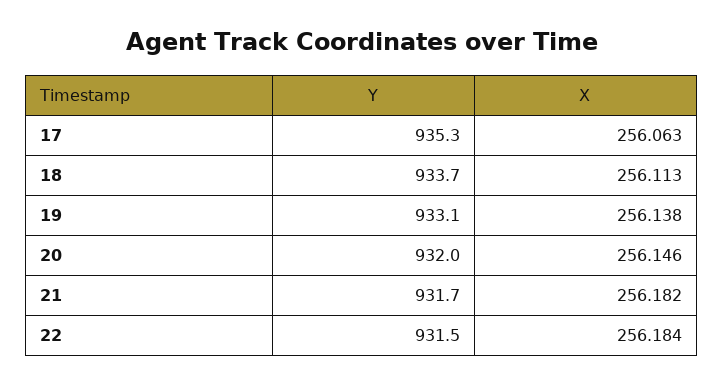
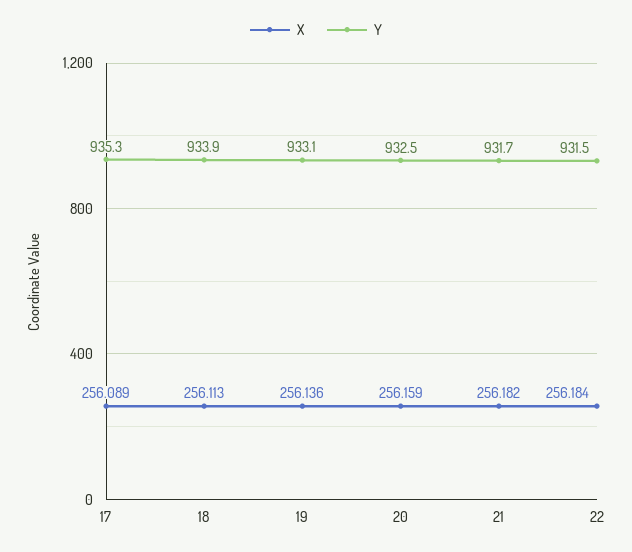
X, 17: 256.063 -> 256.089
Y, 18: 933.7 -> 933.9
X, 19: 256.138 -> 256.136
Y, 20: 932 -> 932.5
X, 20: 256.146 -> 256.159

